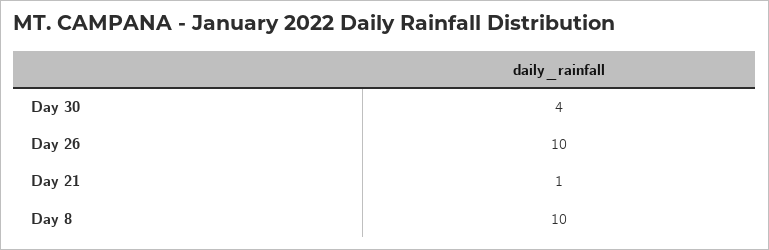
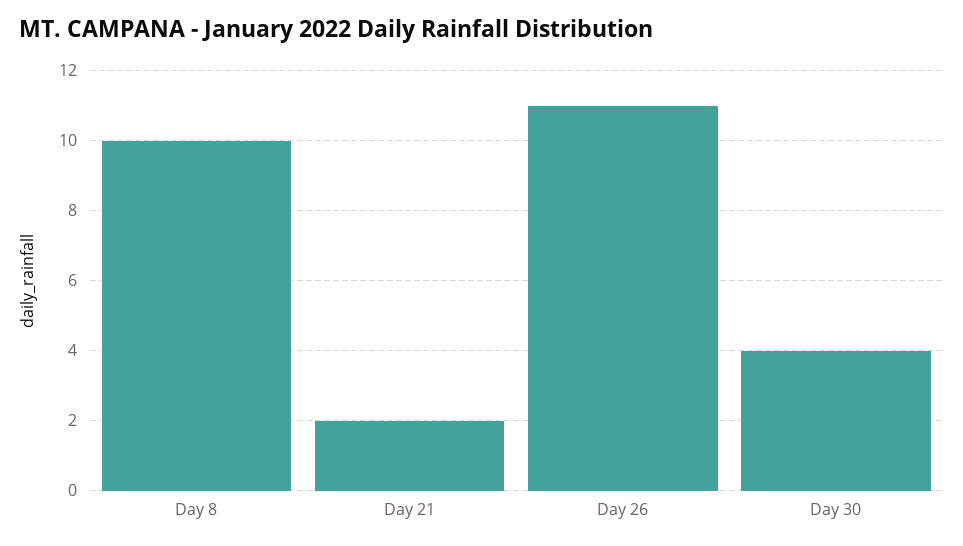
Day 26: 10 -> 11
Day 21: 1 -> 2

